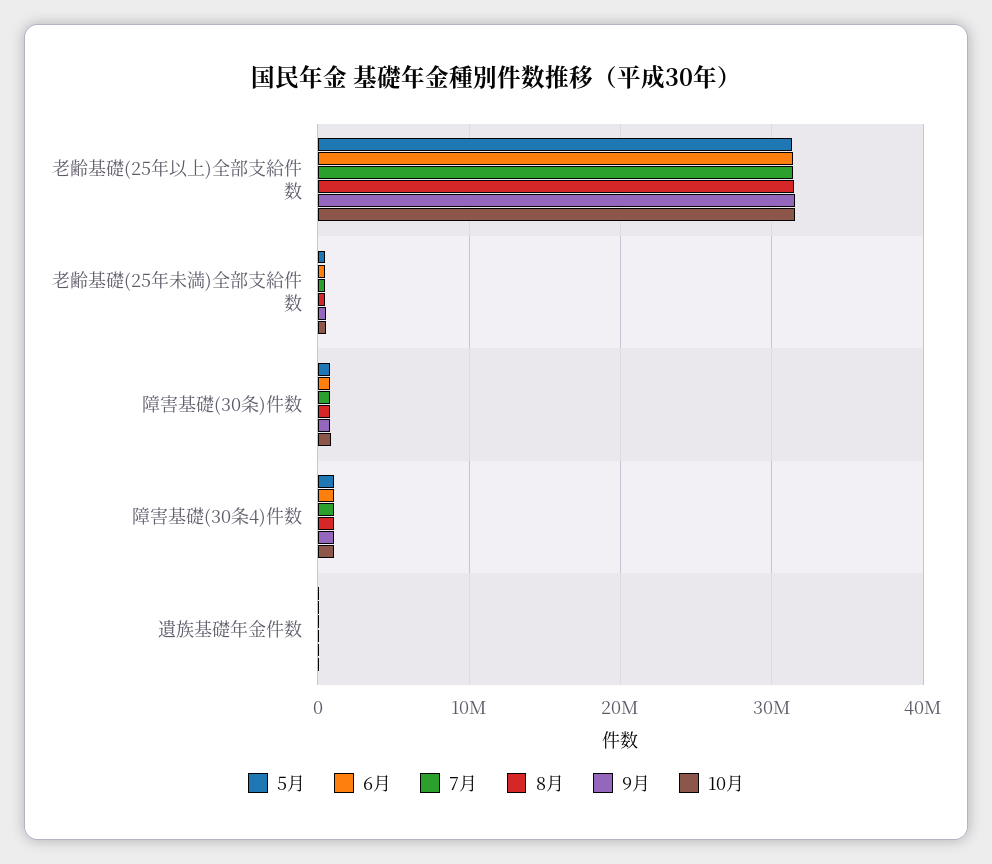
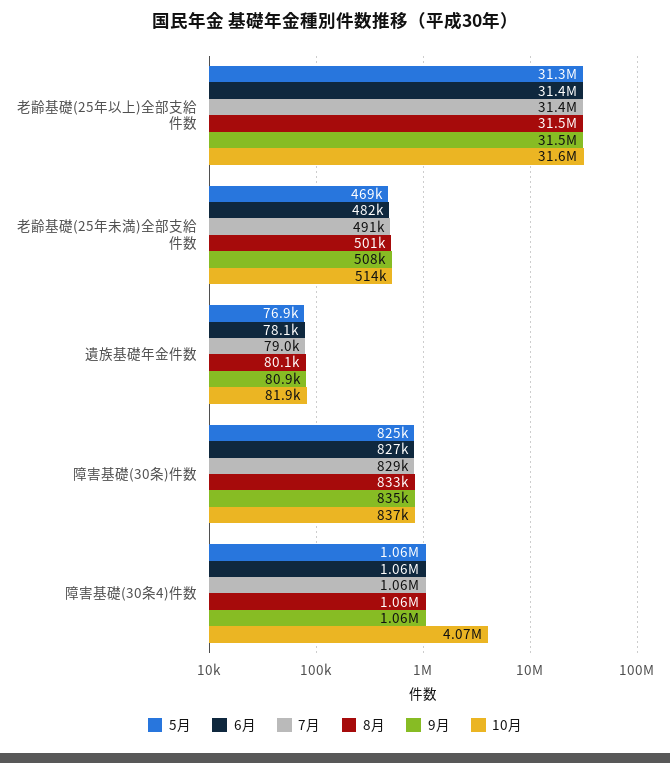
10月, 障害基礎(30条4)件数: 1000000 -> 4070000

